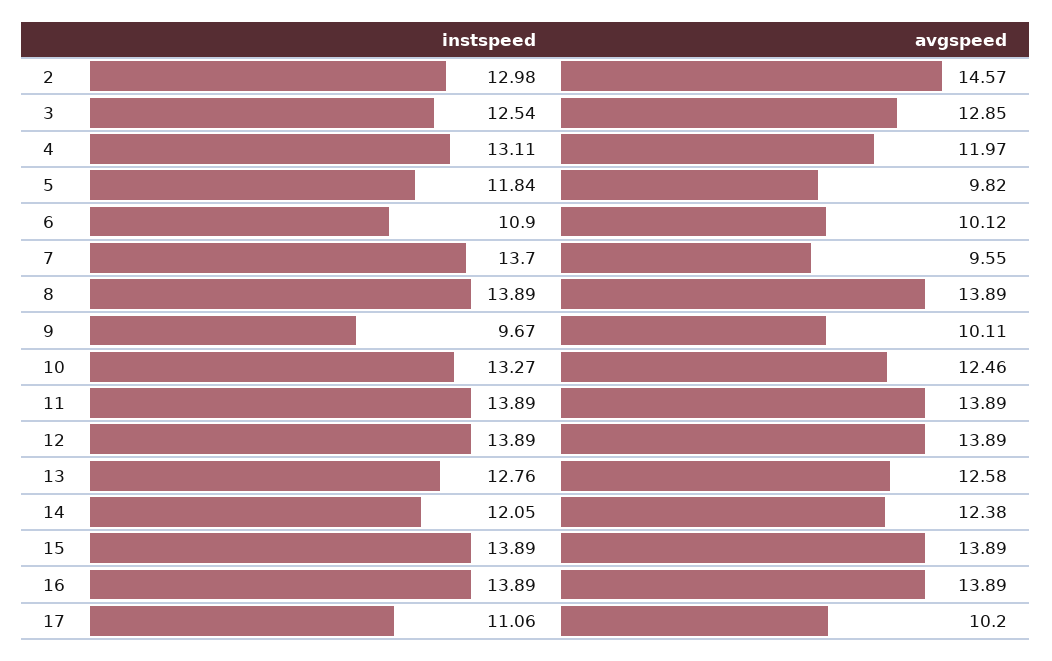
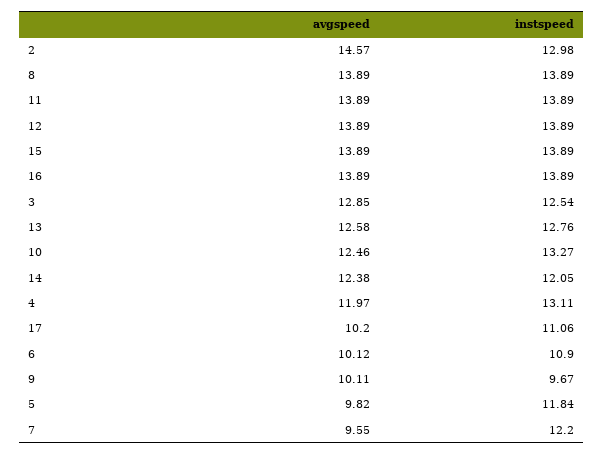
instspeed, 7: 13.7 -> 12.2

